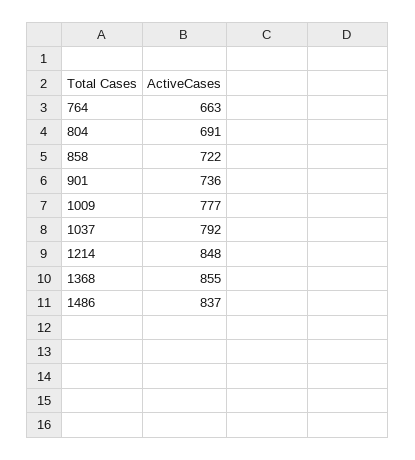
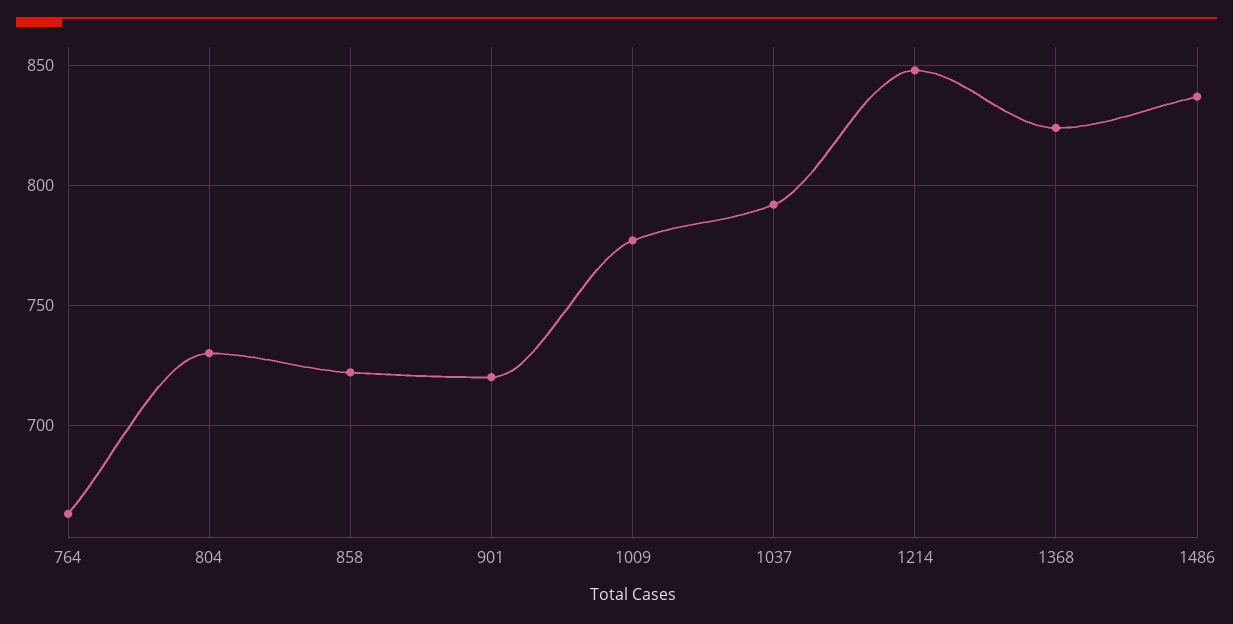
804: 691 -> 730
901: 736 -> 720
1368: 855 -> 825

